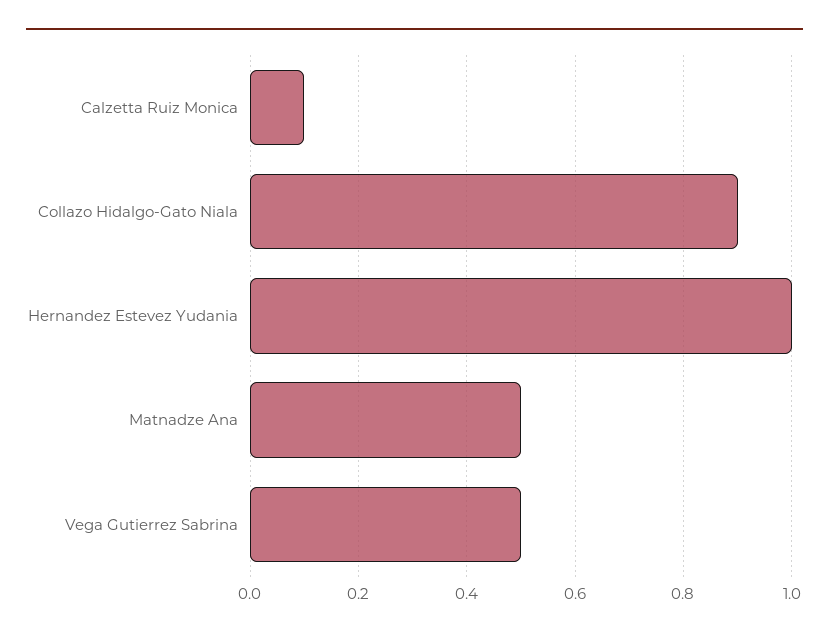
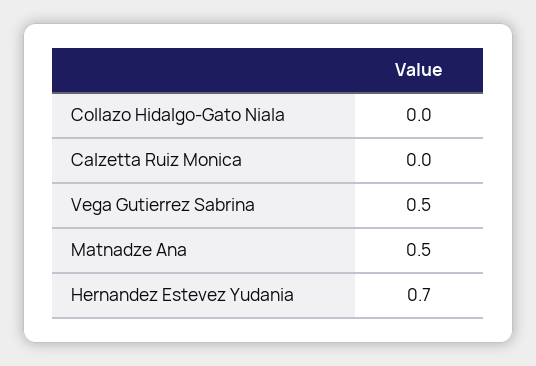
Calzetta Ruiz Monica: 0.1 -> 0
Collazo Hidalgo-Gato Niala: 0.9 -> 0
Hernandez Estevez Yudania: 1 -> 0.7

